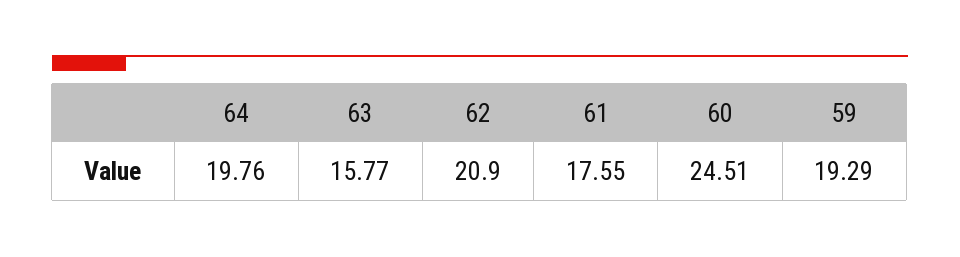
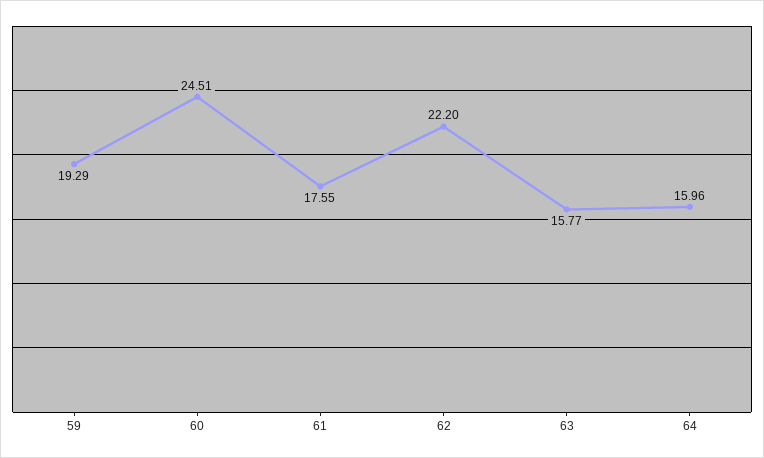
64: 19.76 -> 15.96
62: 20.9 -> 22.2

